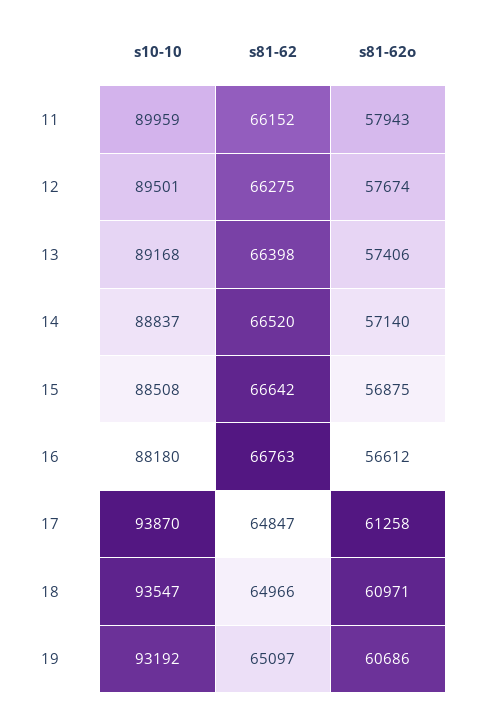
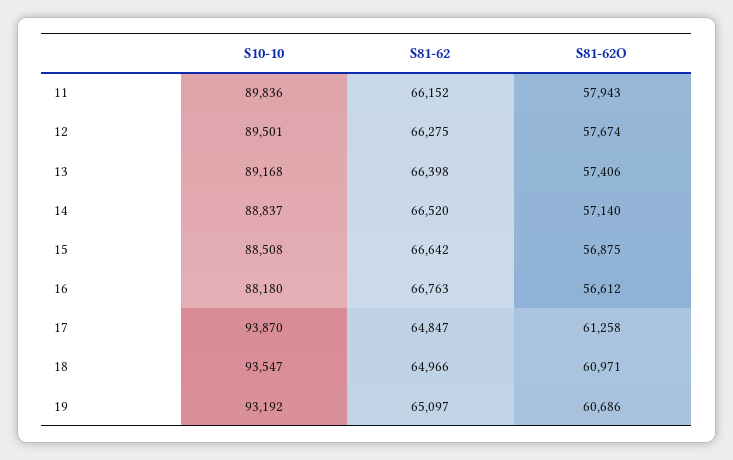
s10-10, 11: 89959 -> 89836

